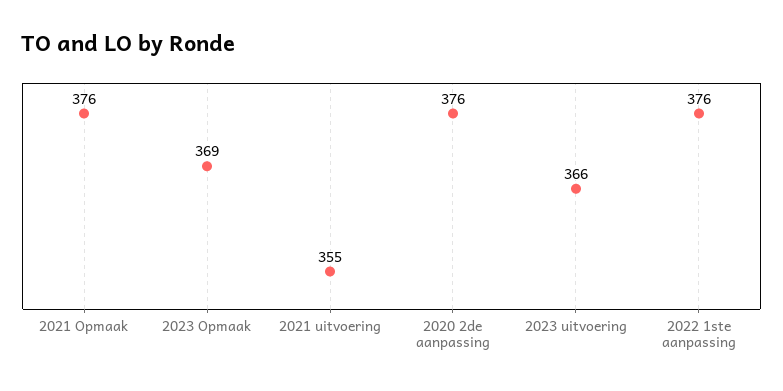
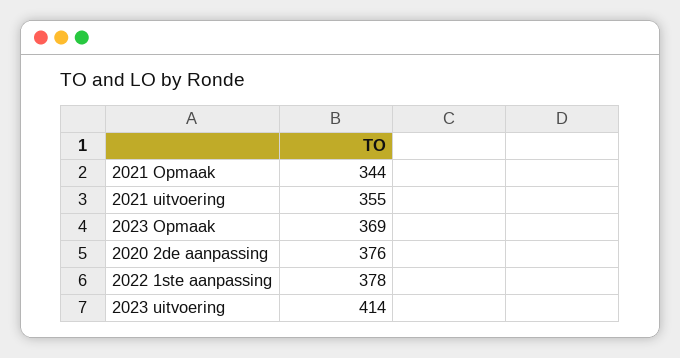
2021 Opmaak: 376 -> 344
2023 uitvoering: 366 -> 414
2022 1ste aanpassing: 376 -> 378

